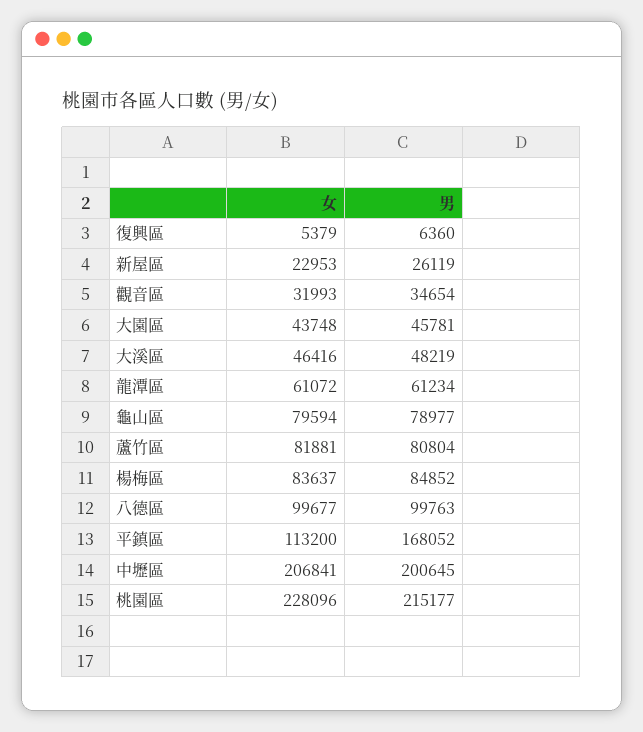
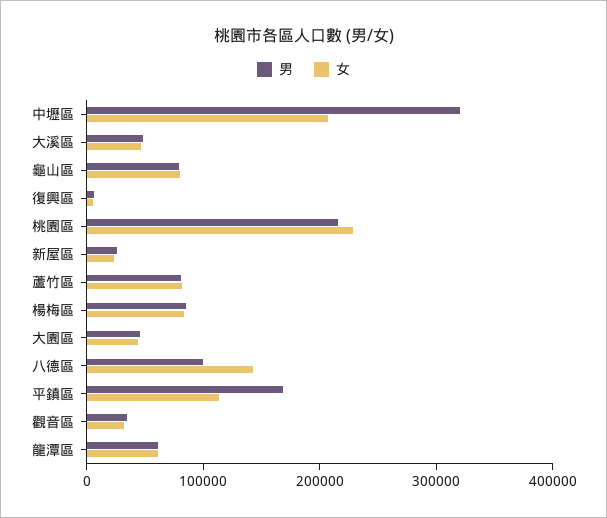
女, 八德區: 99677 -> 140000
男, 中壢區: 200645 -> 320000

